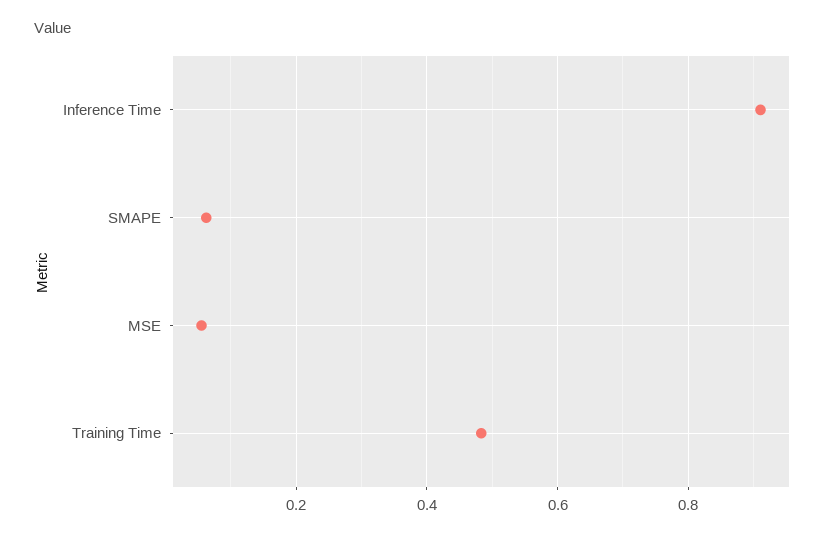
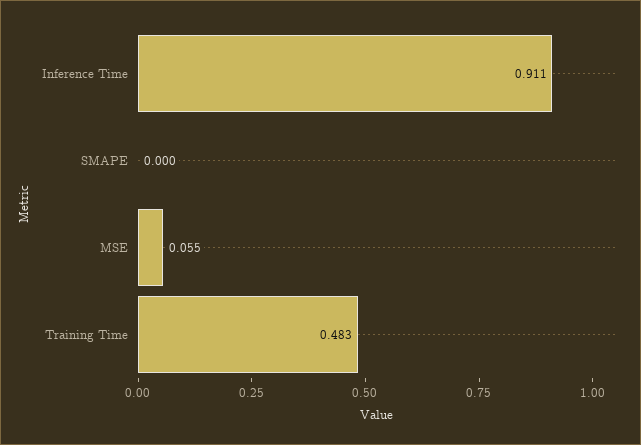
SMAPE: 0.06 -> 0

